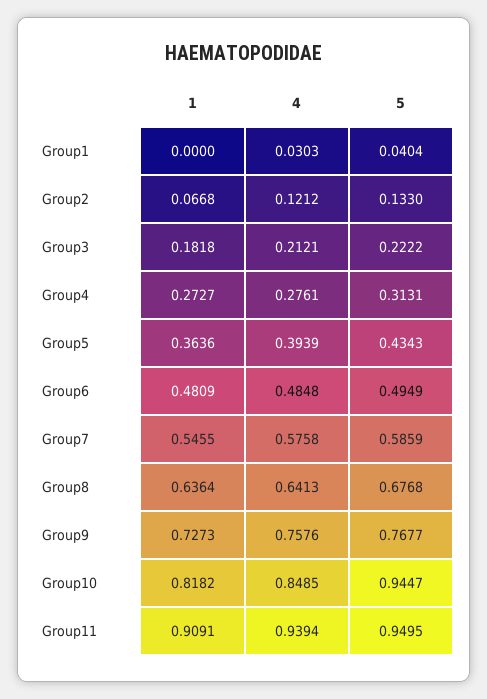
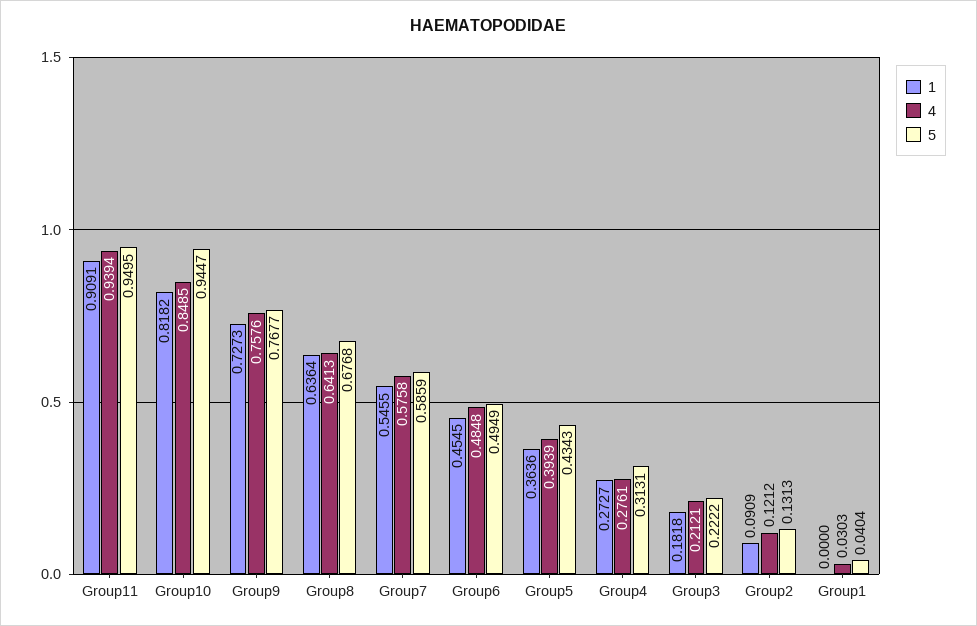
1, Group2: 0.0668 -> 0.0909
5, Group2: 0.133 -> 0.1313
1, Group6: 0.4809 -> 0.4545

